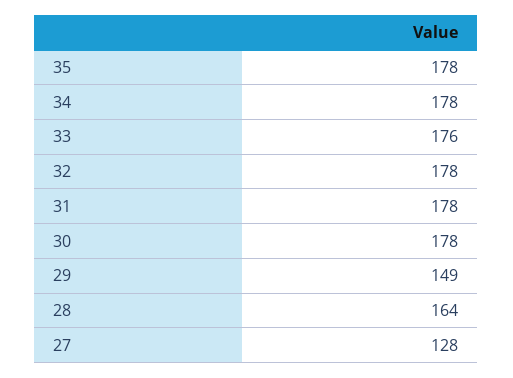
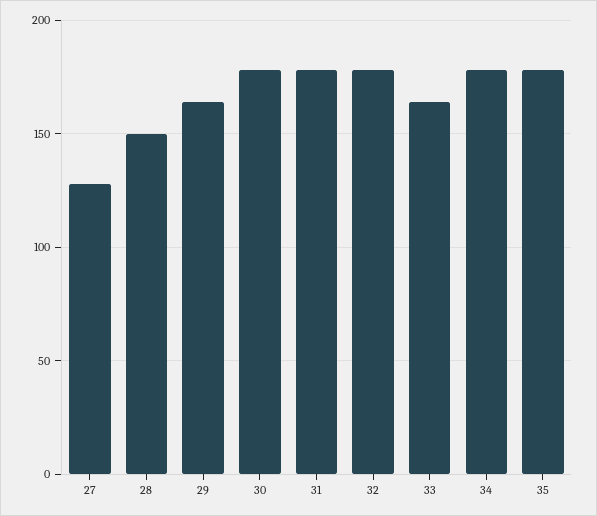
33: 176 -> 165
29: 149 -> 165
28: 164 -> 150

